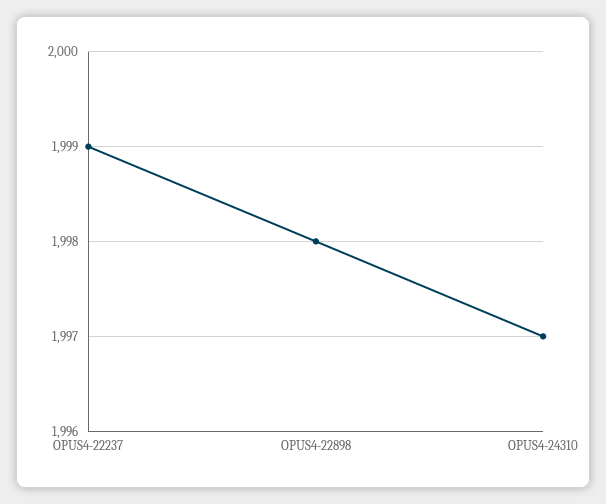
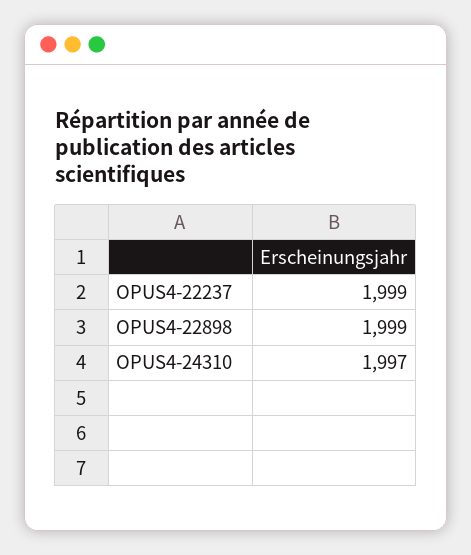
OPUS4-22898: 1998 -> 1999

